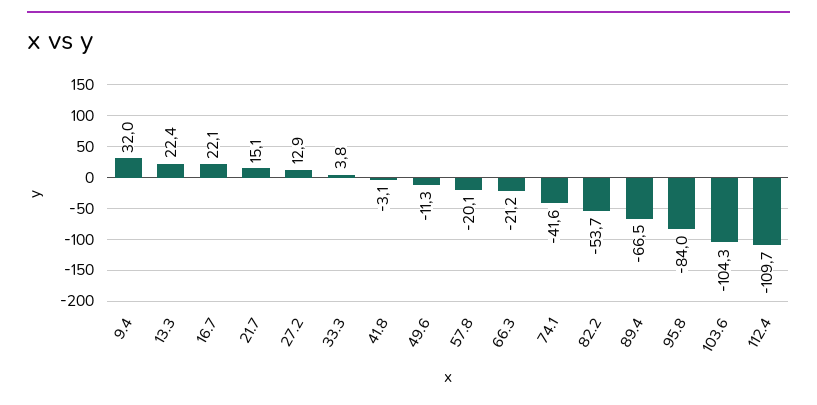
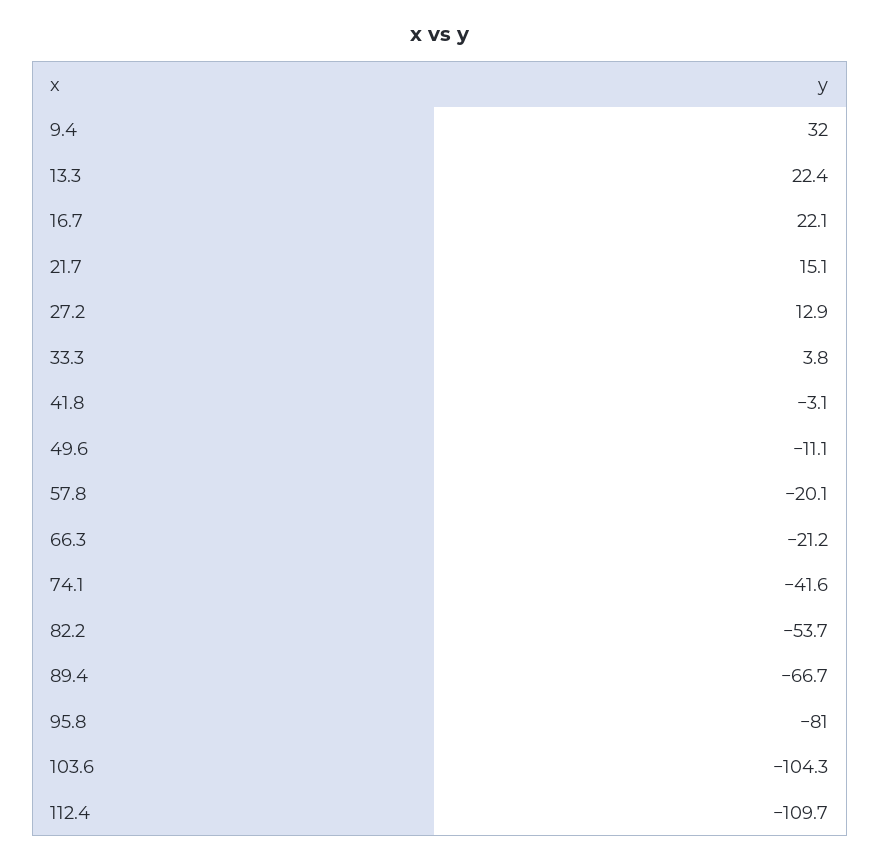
49.6: -11.3 -> -11.1
89.4: -66.5 -> -66.7
95.8: -84 -> -81

